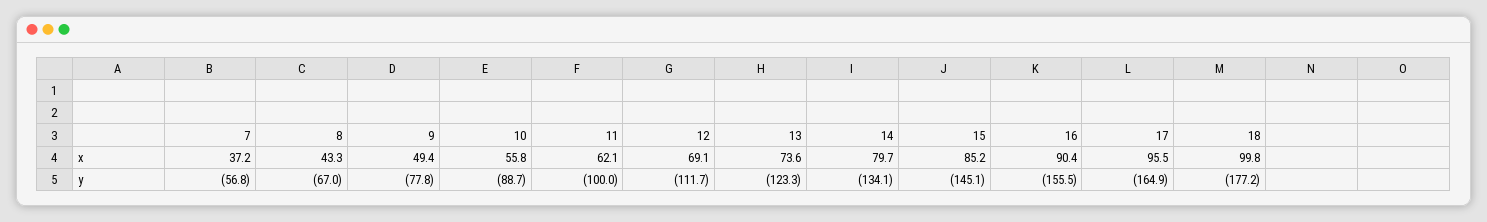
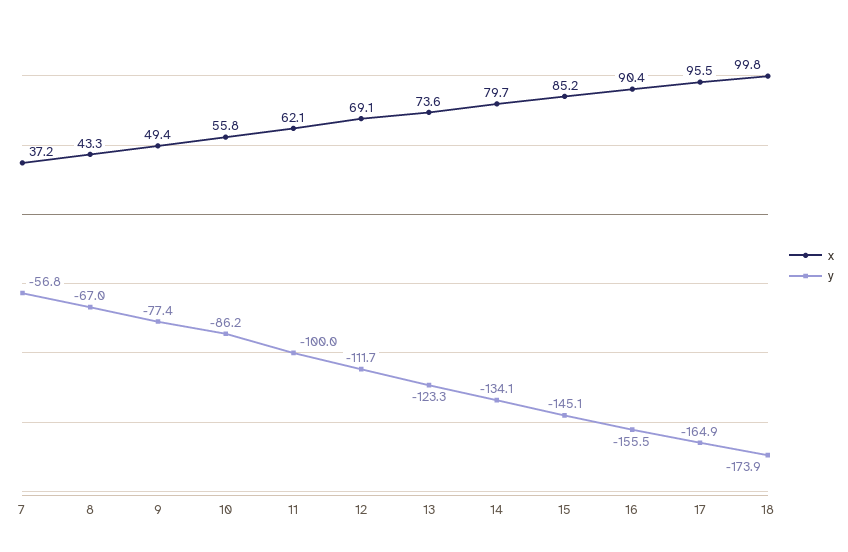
y, 9: -77.8 -> -77.4
y, 10: -88.7 -> -86.2
y, 18: -177.2 -> -173.9

